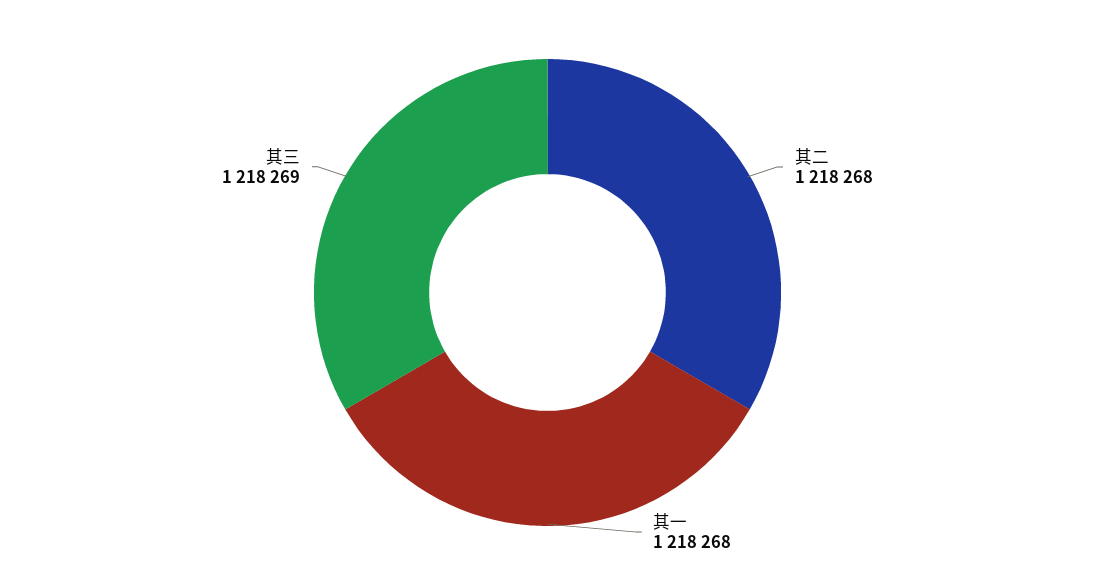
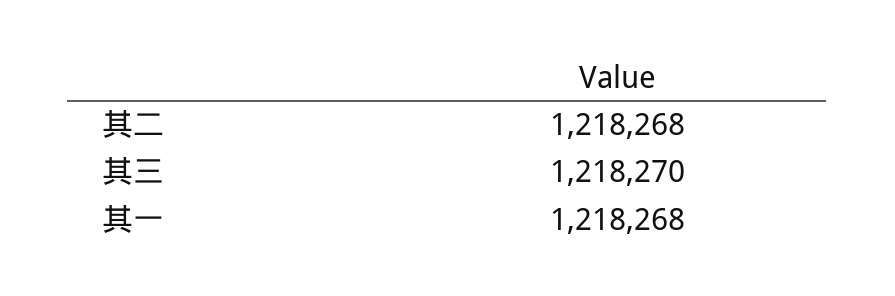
其三: 1218269 -> 1218270

